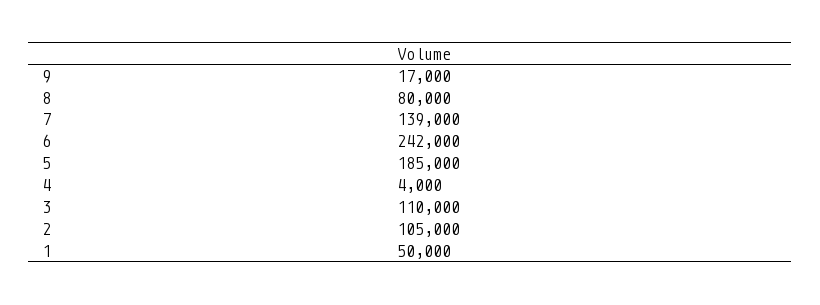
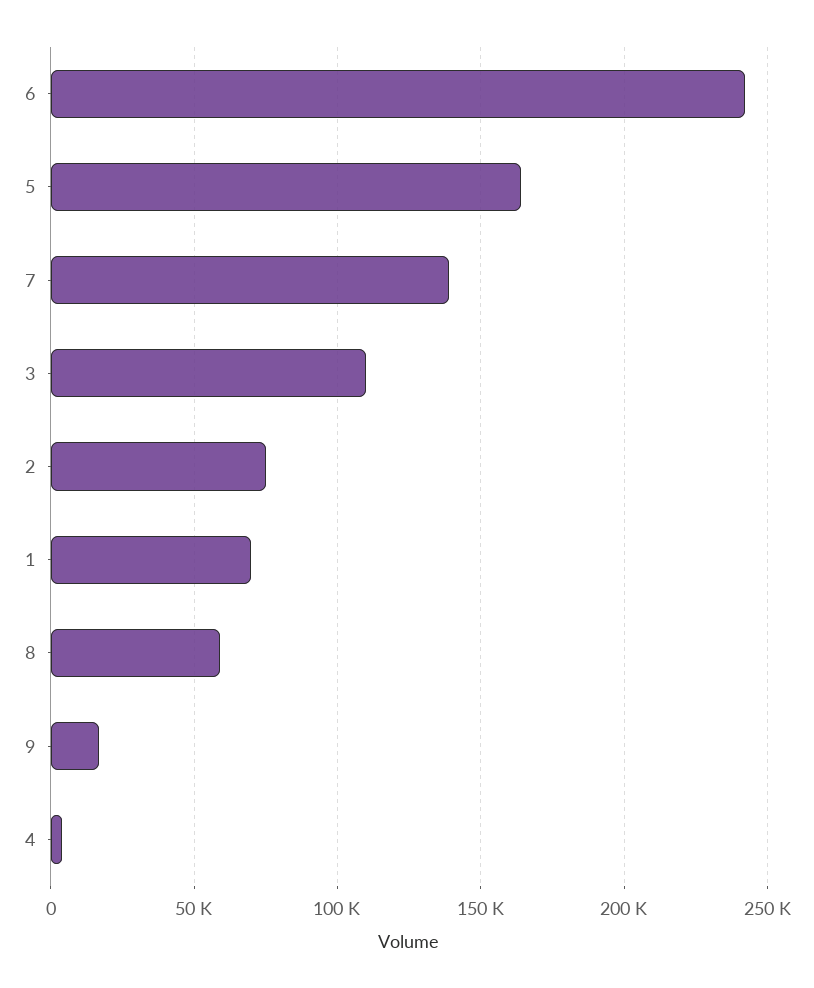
8: 80000 -> 60000
5: 185000 -> 165000
2: 105000 -> 75000
1: 50000 -> 70000

